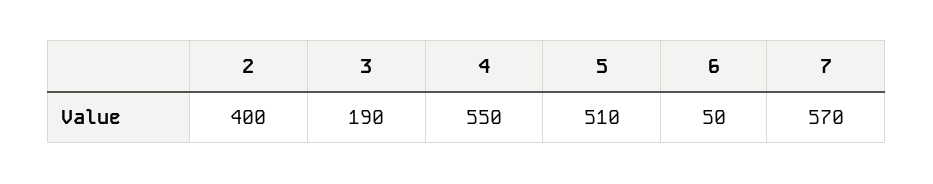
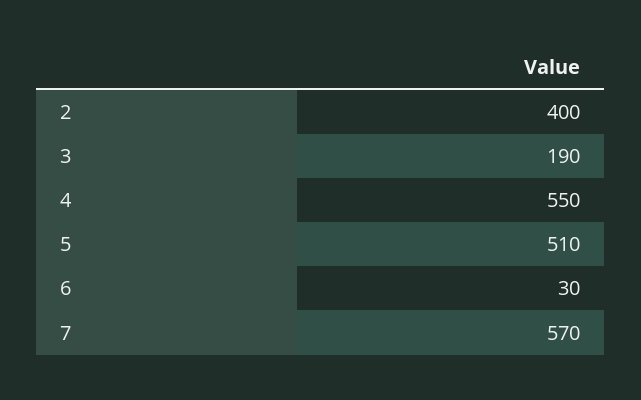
6: 50 -> 30

